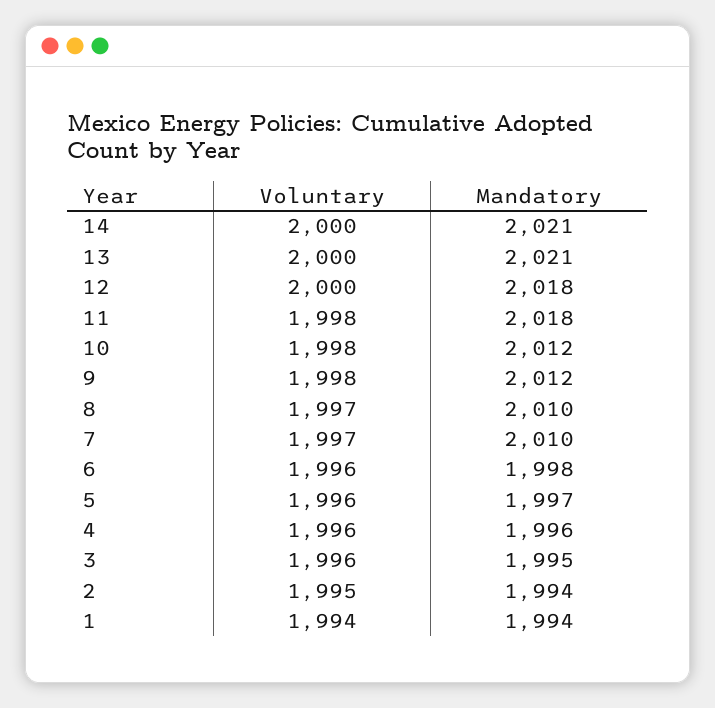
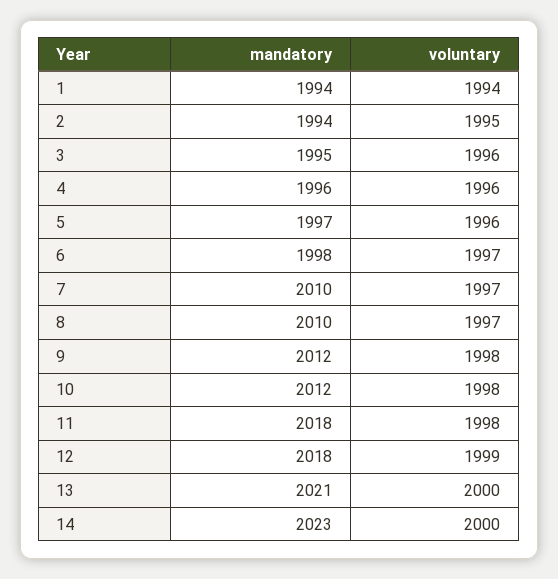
Mandatory, 14: 2021 -> 2023
Voluntary, 12: 2000 -> 1999
Voluntary, 6: 1996 -> 1997

